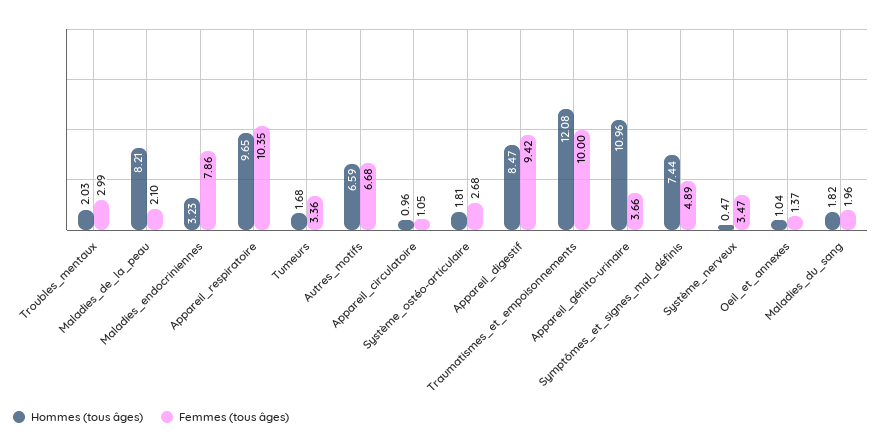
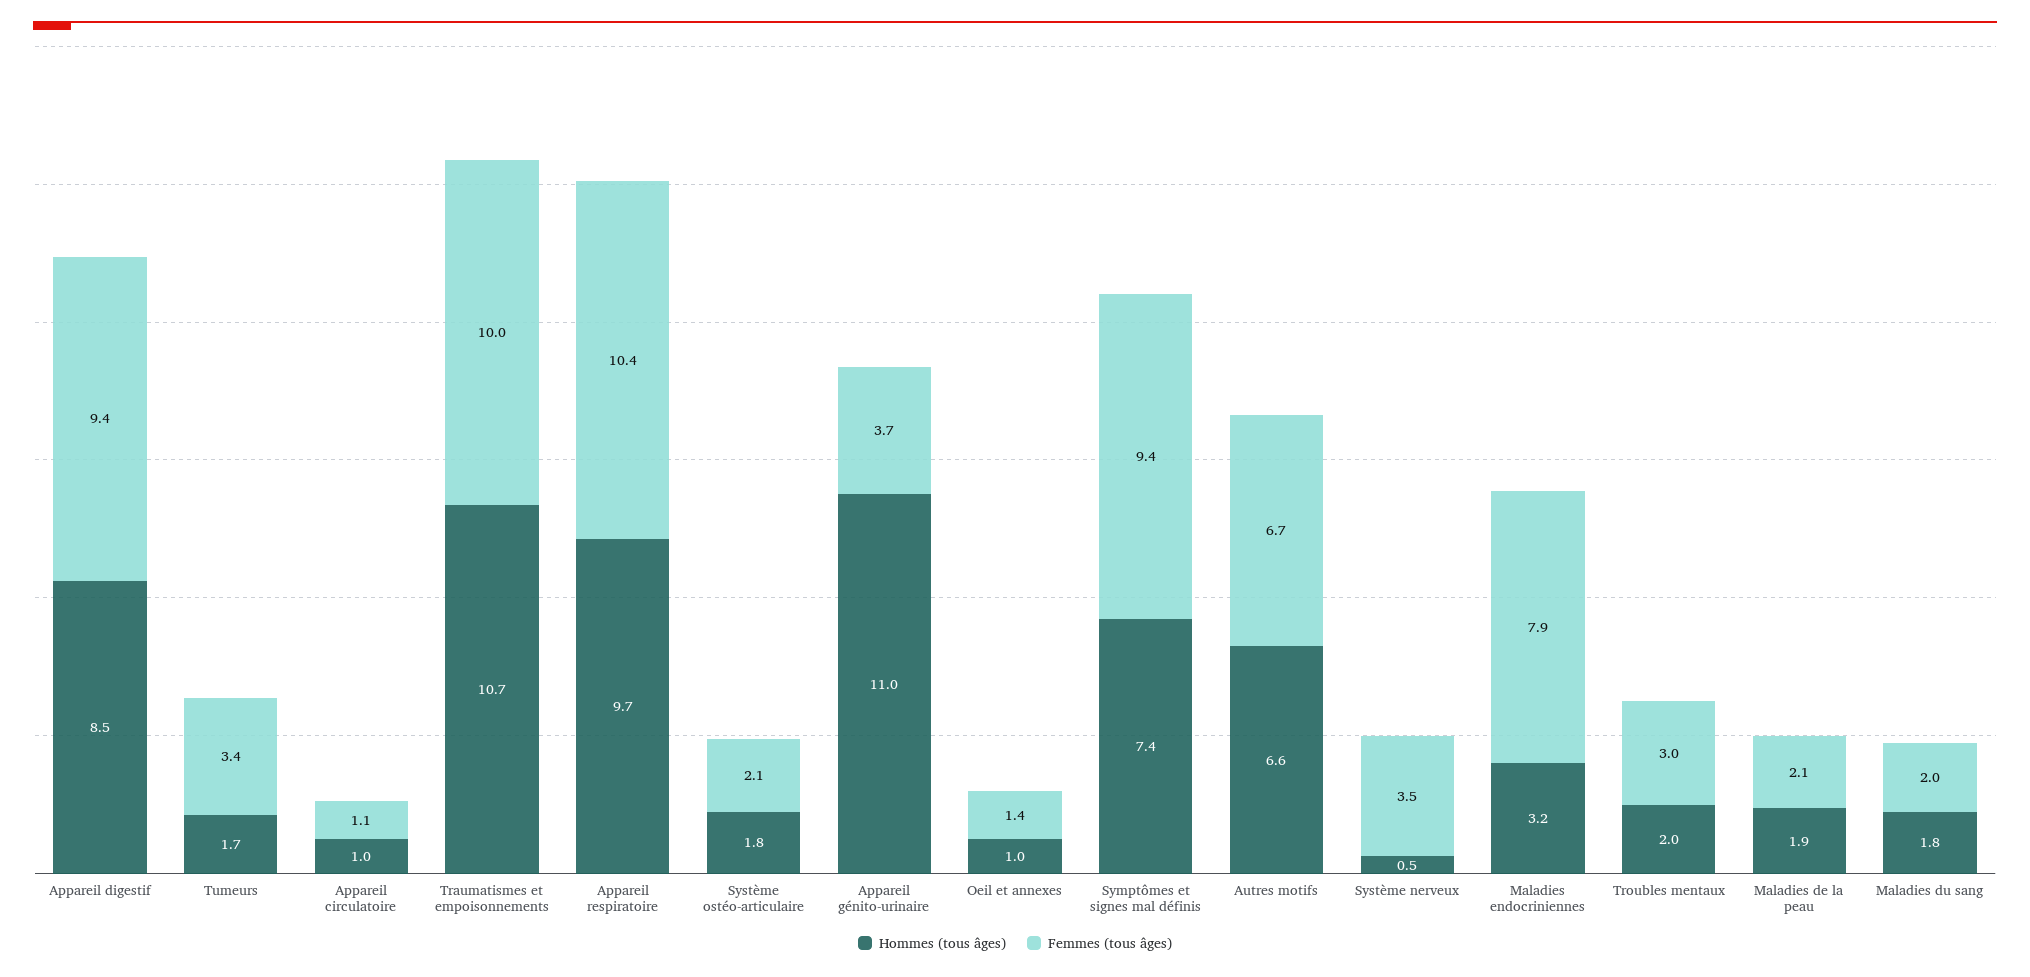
Hommes (tous âges), Maladies_de_la_peau: 8.21 -> 1.9
Femmes (tous âges), Système_ostéo-articulaire: 2.68 -> 2.1
Hommes (tous âges), Traumatismes_et_empoisonnements: 12.08 -> 10.7
Femmes (tous âges), Symptômes_et_signes_mal_définis: 4.89 -> 9.4

